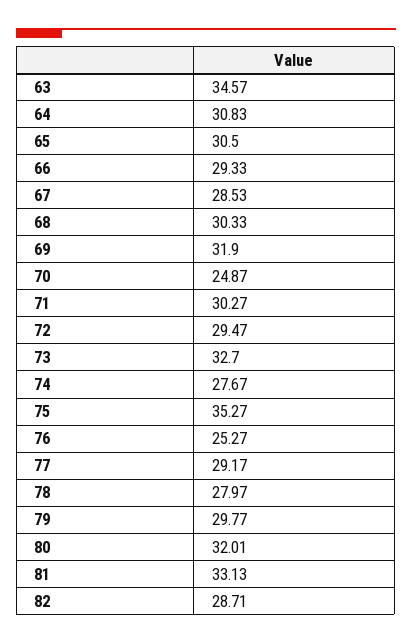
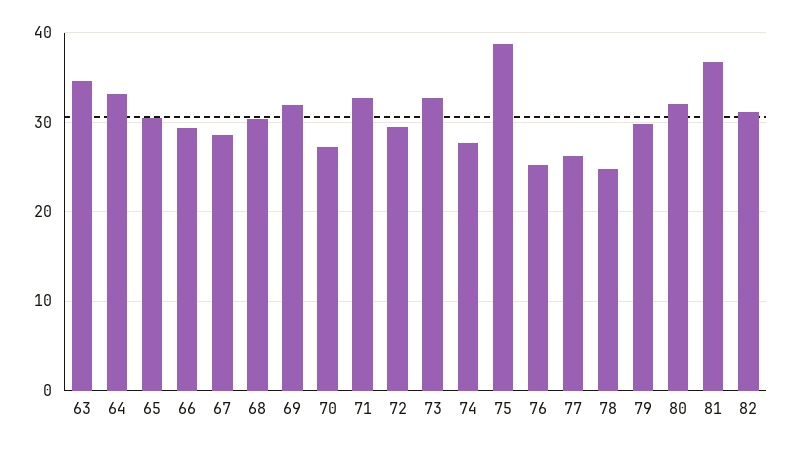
64: 30.83 -> 33
70: 24.87 -> 27
71: 30.27 -> 33
75: 35.27 -> 39
77: 29.17 -> 26
78: 27.97 -> 25
81: 33.13 -> 37
82: 28.71 -> 31

